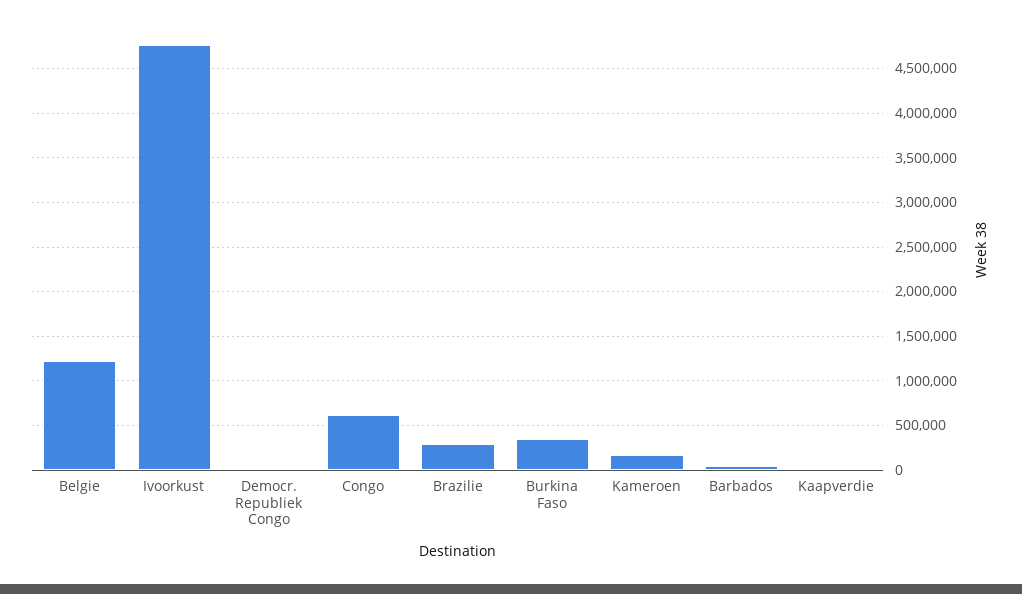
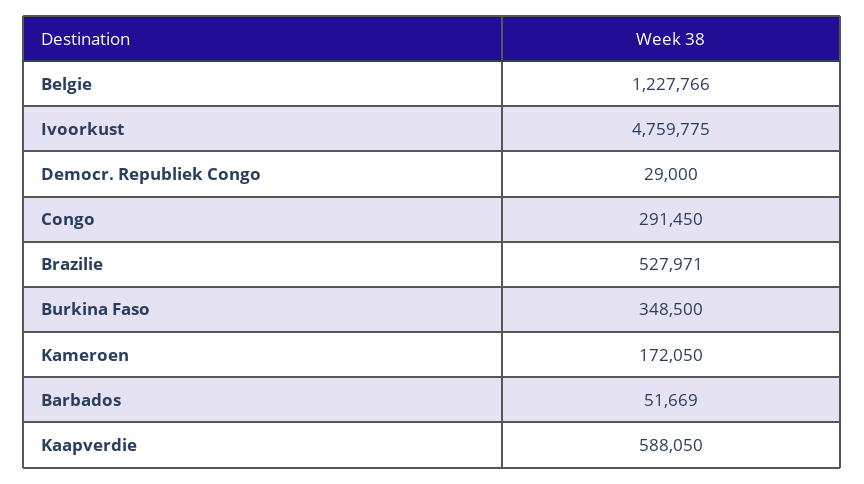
Congo: 600000 -> 291450
Brazilie: 300000 -> 527971
Kaapverdie: 0 -> 588050

